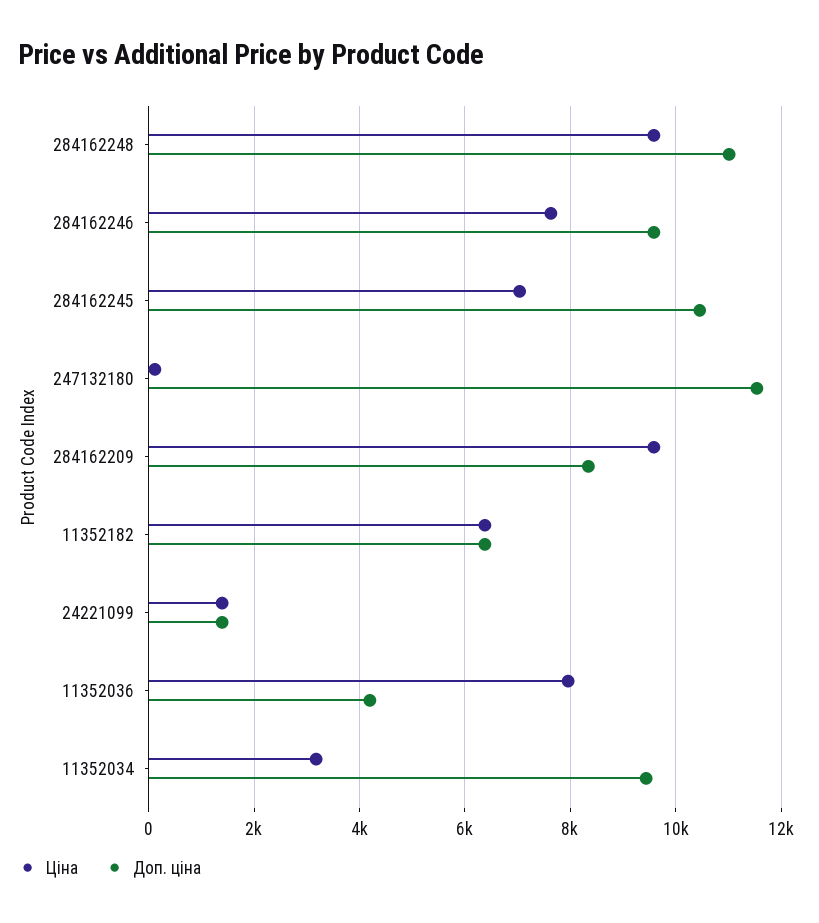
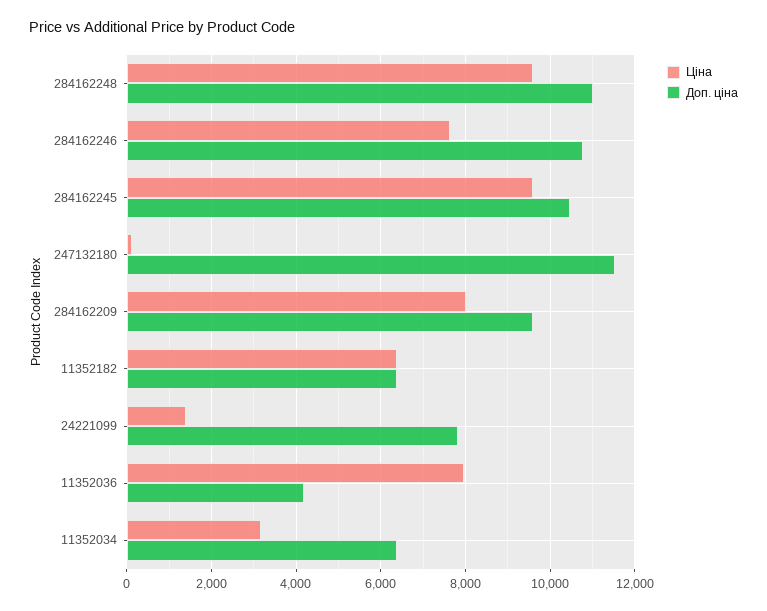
Доп. ціна, 284162246: 9600 -> 10800
Ціна, 284162245: 7000 -> 9600
Ціна, 284162209: 9600 -> 8000
Доп. ціна, 284162209: 8400 -> 9600
Доп. ціна, 24221099: 1400 -> 7800
Доп. ціна, 11352034: 9400 -> 6400

